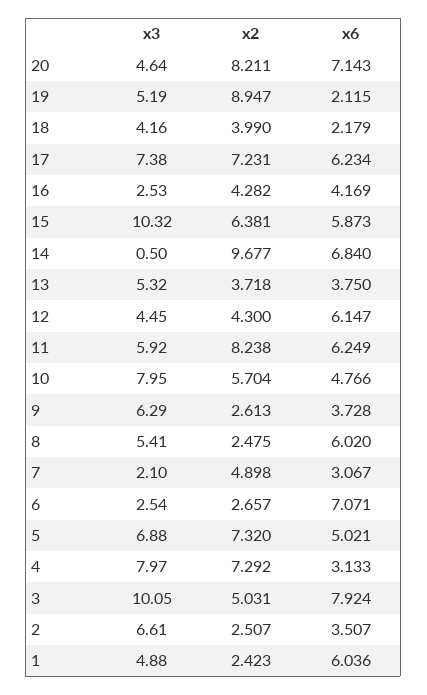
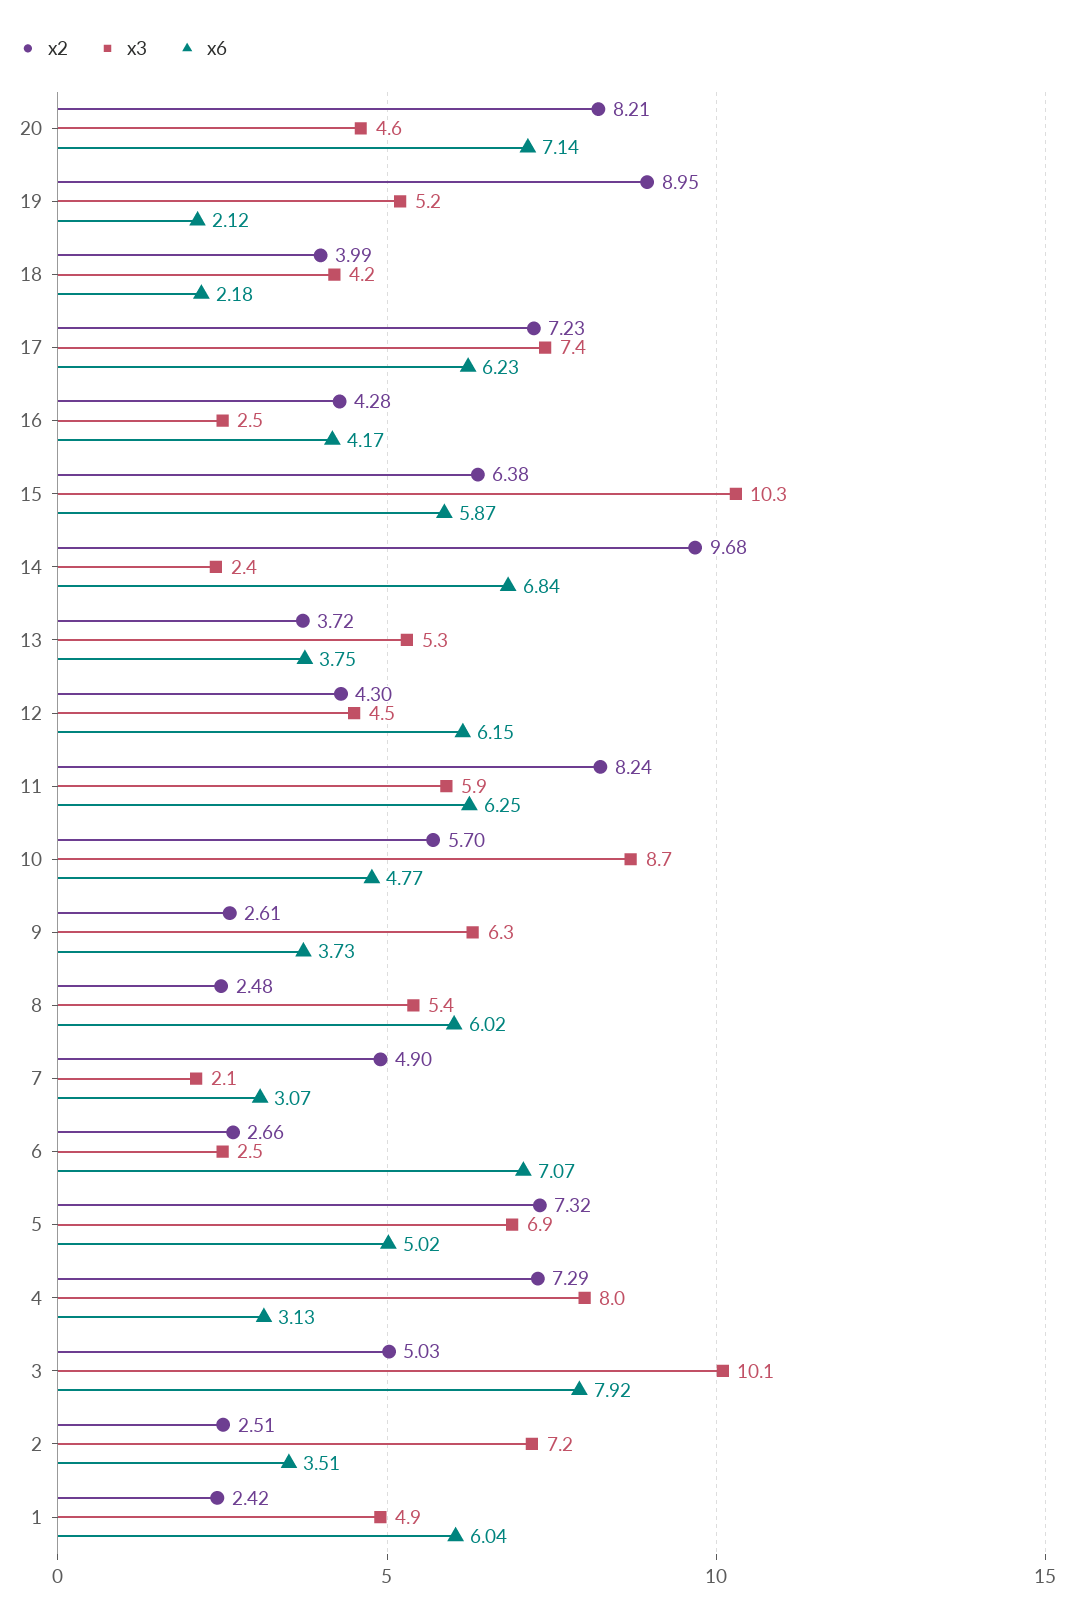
x3, 14: 0.5 -> 2.4
x3, 10: 7.95 -> 8.7
x3, 2: 6.61 -> 7.2

